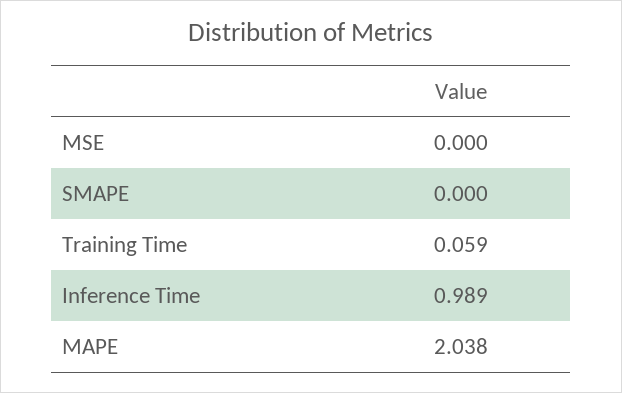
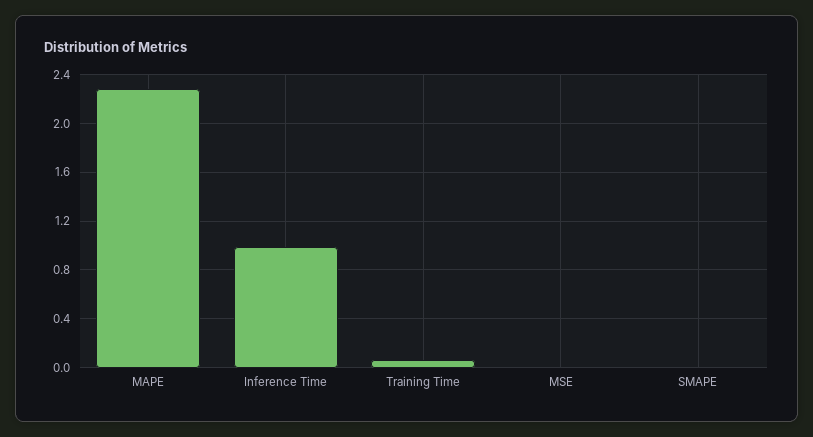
MAPE: 2.038 -> 2.3

